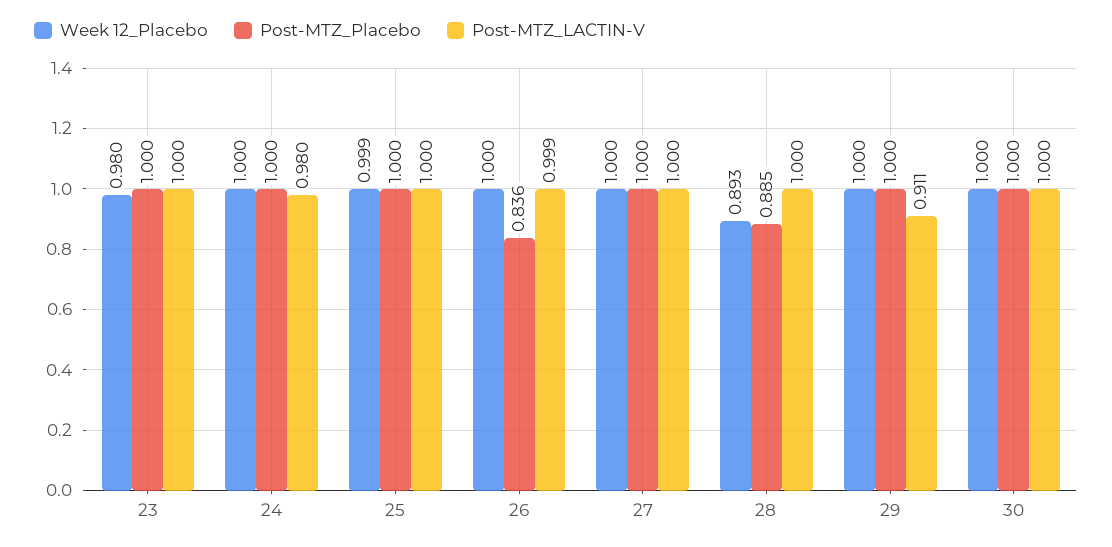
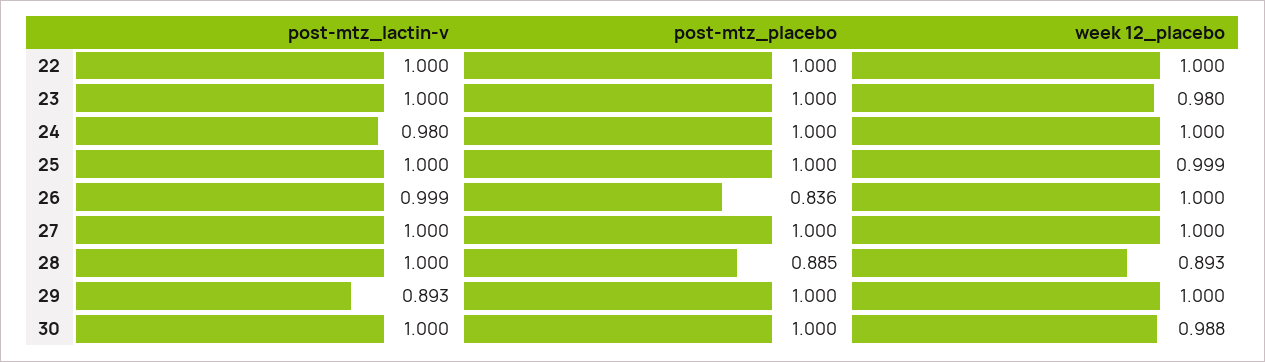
Post-MTZ_LACTIN-V, 29: 0.911 -> 0.893
Week 12_Placebo, 30: 1 -> 0.988
Post-MTZ_LACTIN-V, 22: none -> 1
Post-MTZ_Placebo, 22: none -> 1
Week 12_Placebo, 22: none -> 1

